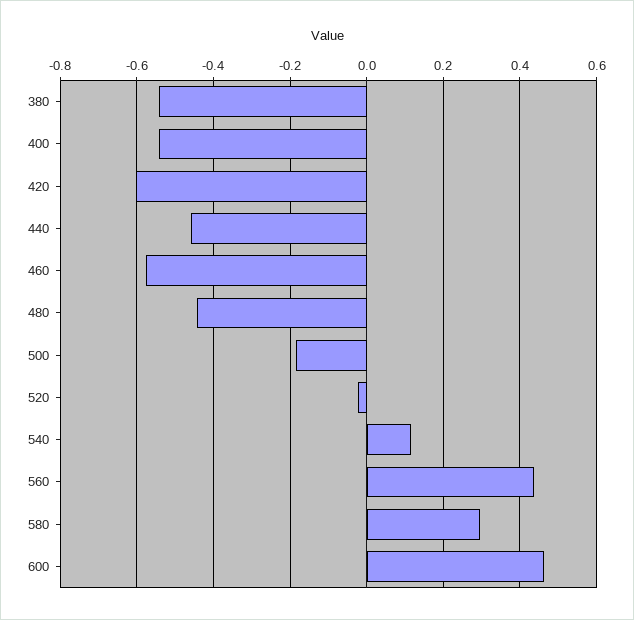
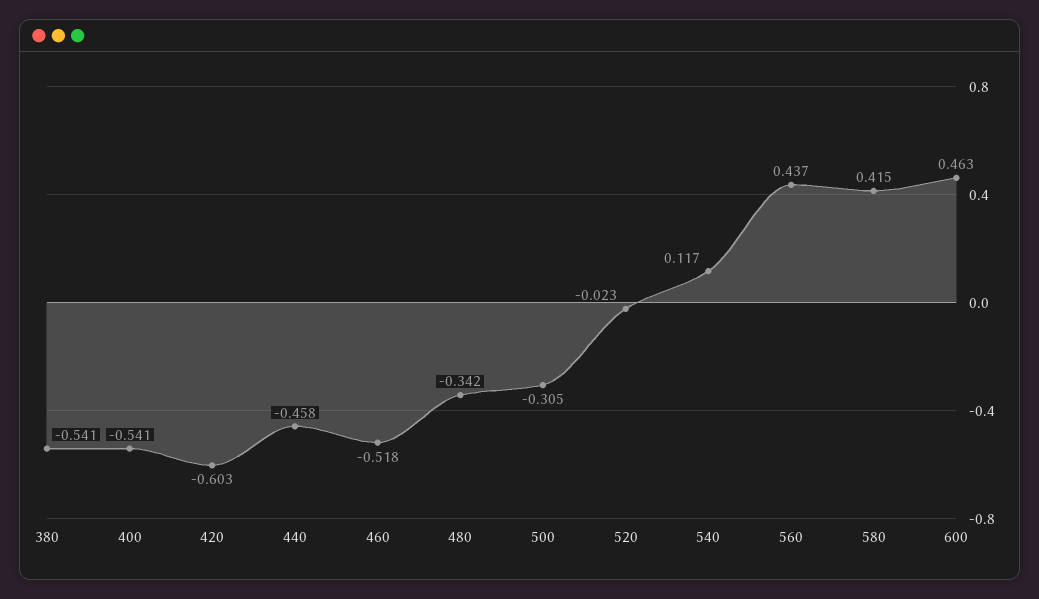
460: -0.58 -> -0.518
480: -0.44 -> -0.342
500: -0.18 -> -0.305
580: 0.3 -> 0.415

